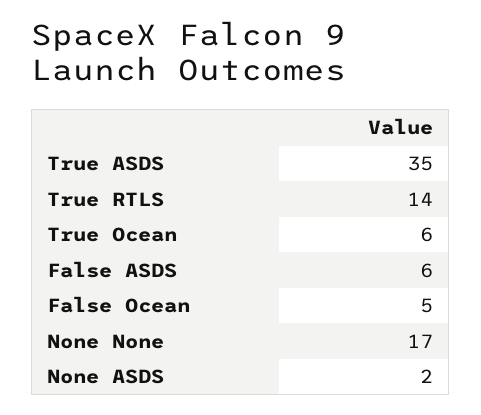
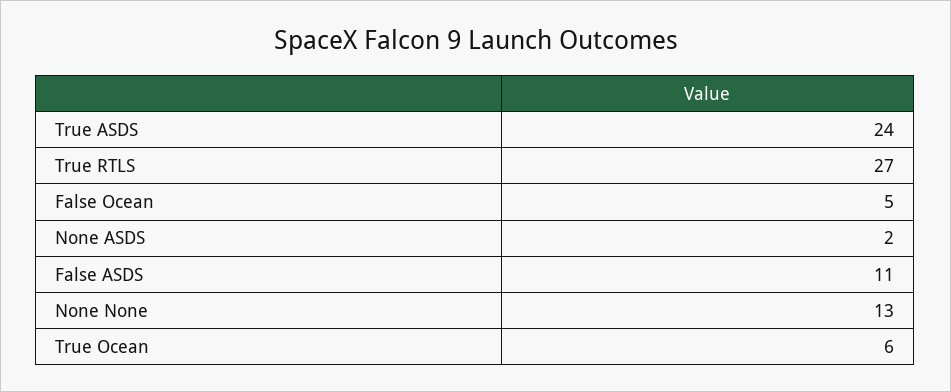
True ASDS: 35 -> 24
True RTLS: 14 -> 27
False ASDS: 6 -> 11
None None: 17 -> 13

